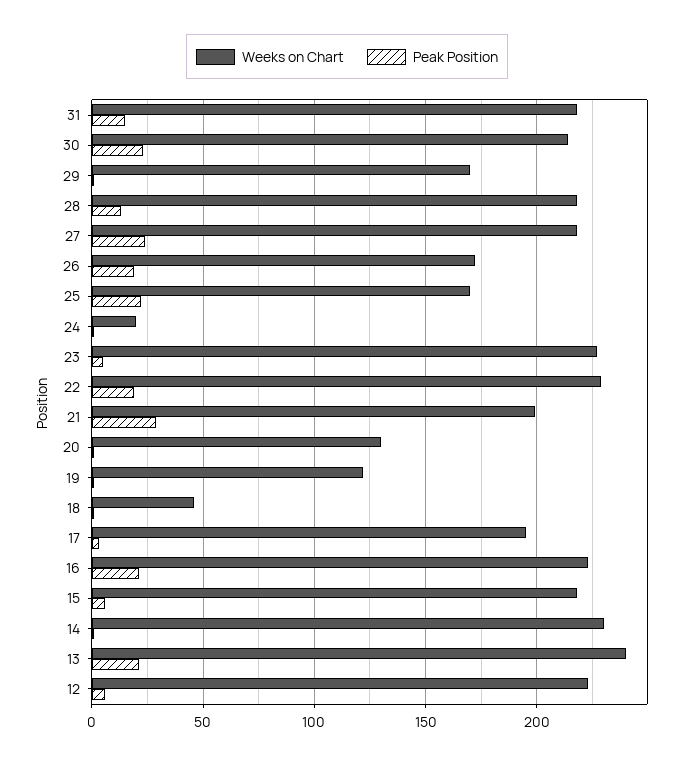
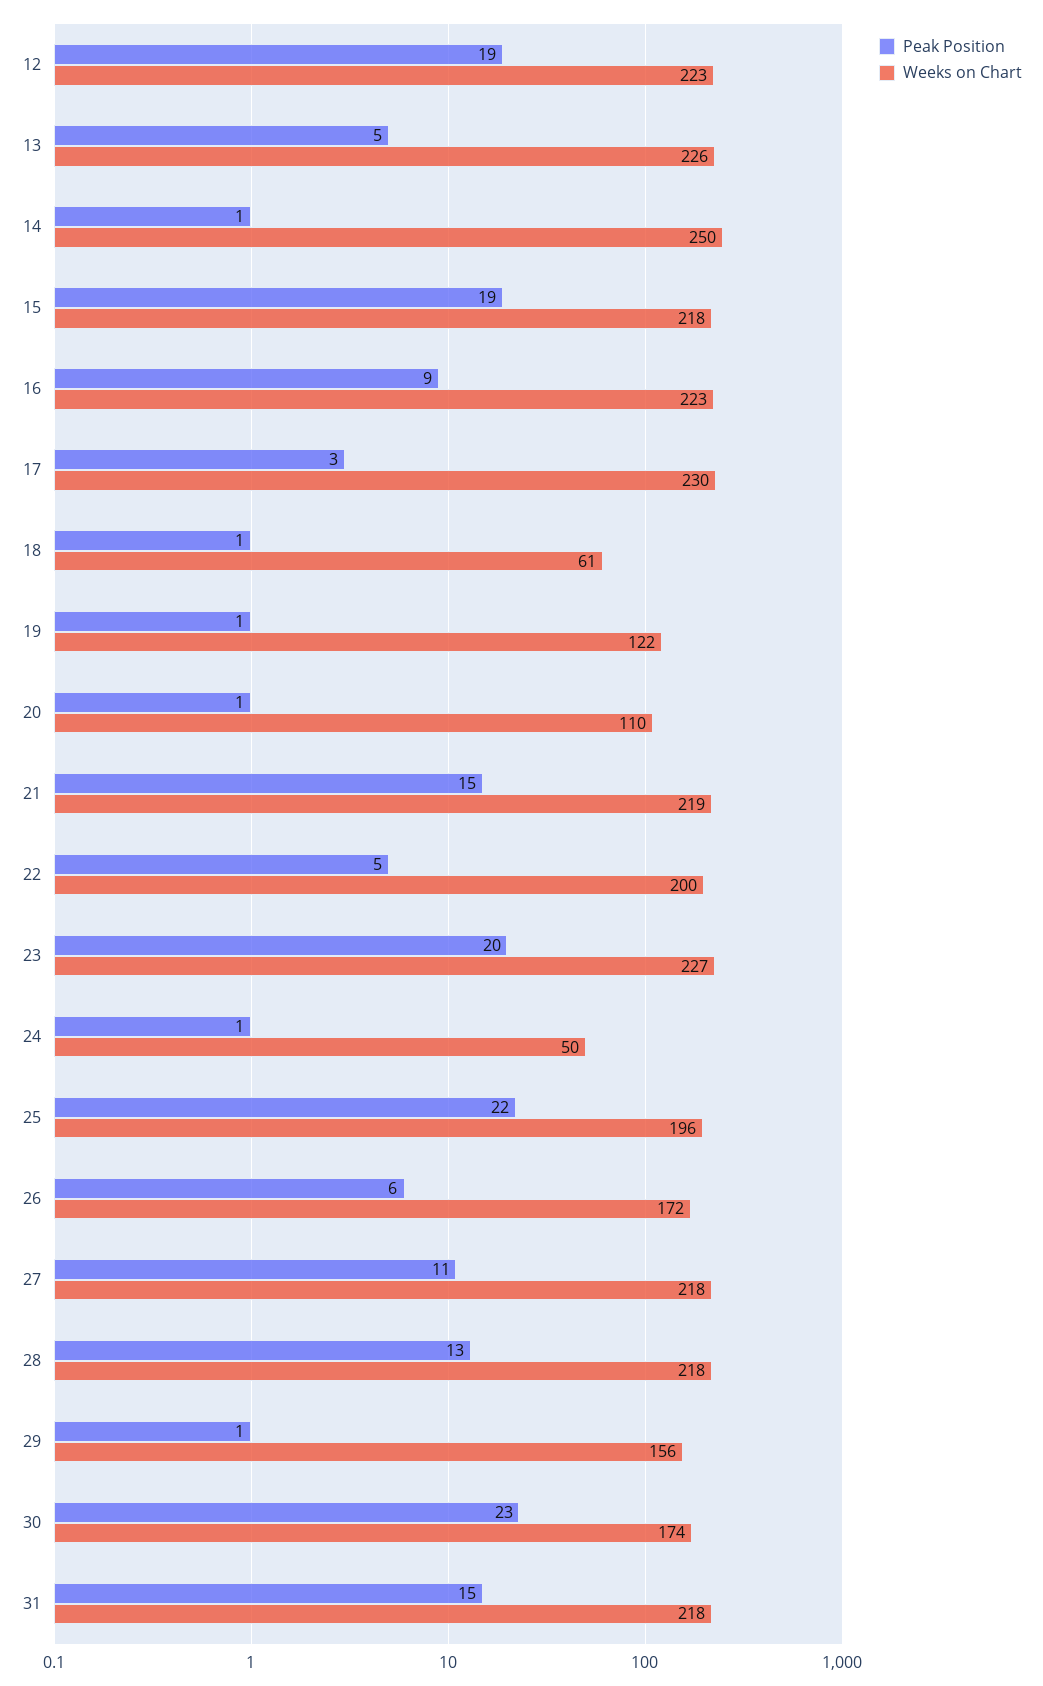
Weeks on Chart, 30: 215 -> 174
Weeks on Chart, 29: 170 -> 156
Peak Position, 27: 25 -> 11
Peak Position, 26: 20 -> 6
Weeks on Chart, 25: 170 -> 196
Weeks on Chart, 24: 20 -> 50
Peak Position, 23: 5 -> 20
Weeks on Chart, 22: 230 -> 200
Peak Position, 22: 20 -> 5
Weeks on Chart, 21: 200 -> 219
Peak Position, 21: 30 -> 15
Weeks on Chart, 20: 130 -> 110
Weeks on Chart, 18: 45 -> 61
Weeks on Chart, 17: 195 -> 230
Peak Position, 16: 20 -> 9
Peak Position, 15: 5 -> 19
Weeks on Chart, 14: 230 -> 250
Weeks on Chart, 13: 240 -> 226
Peak Position, 13: 20 -> 5
Peak Position, 12: 5 -> 19

